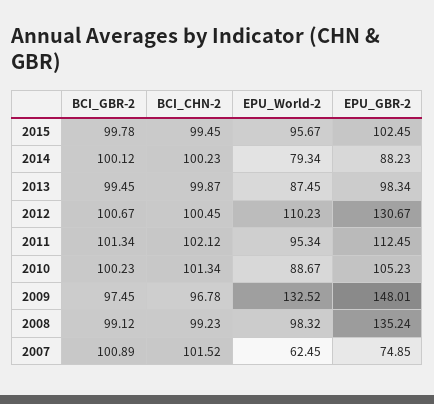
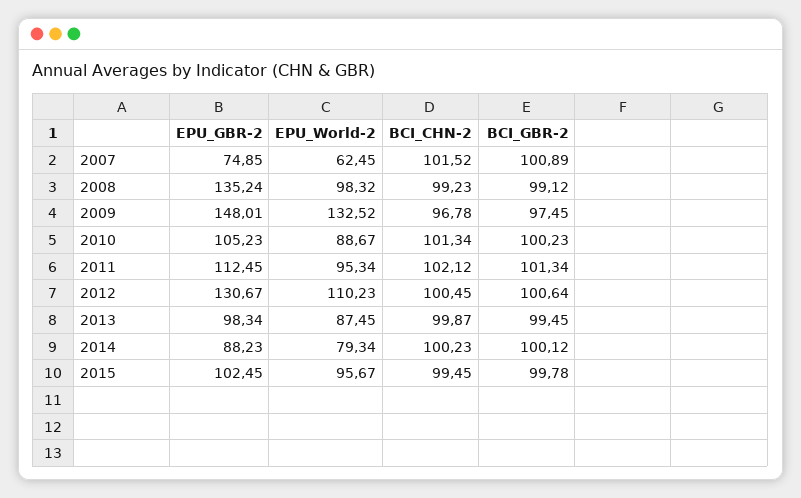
BCI_GBR-2, 2012: 100.67 -> 100.64

